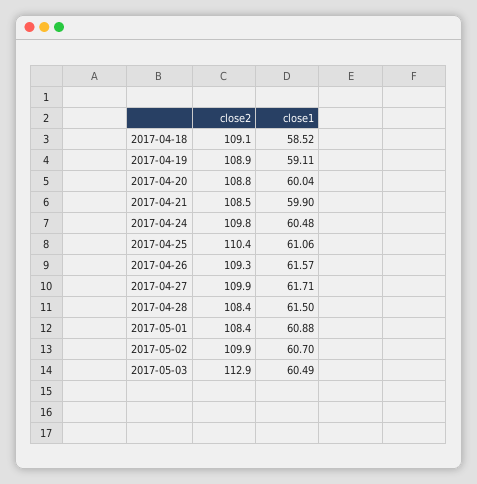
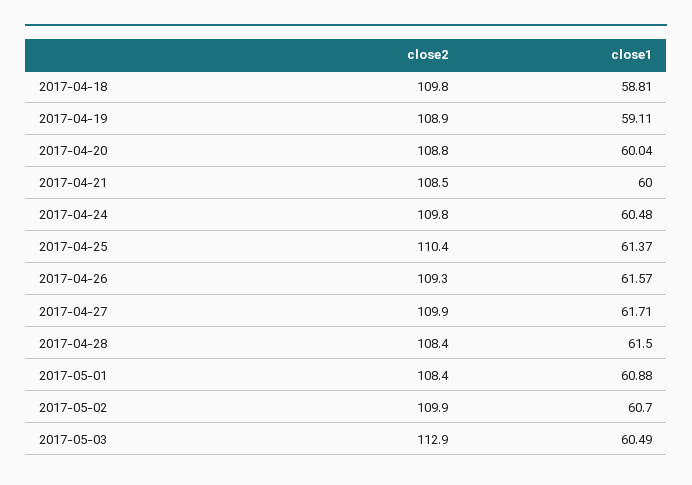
close2, 2017-04-18: 109.1 -> 109.8
close1, 2017-04-18: 58.52 -> 58.81
close1, 2017-04-21: 59.9 -> 60
close1, 2017-04-25: 61.06 -> 61.37

